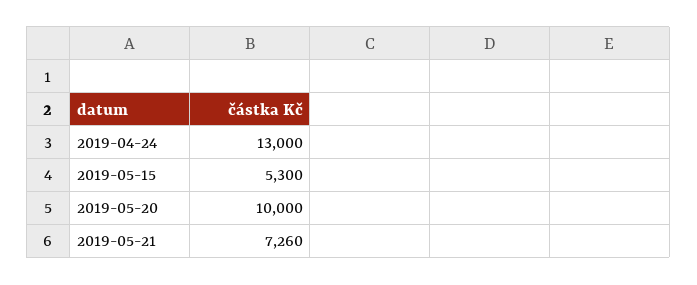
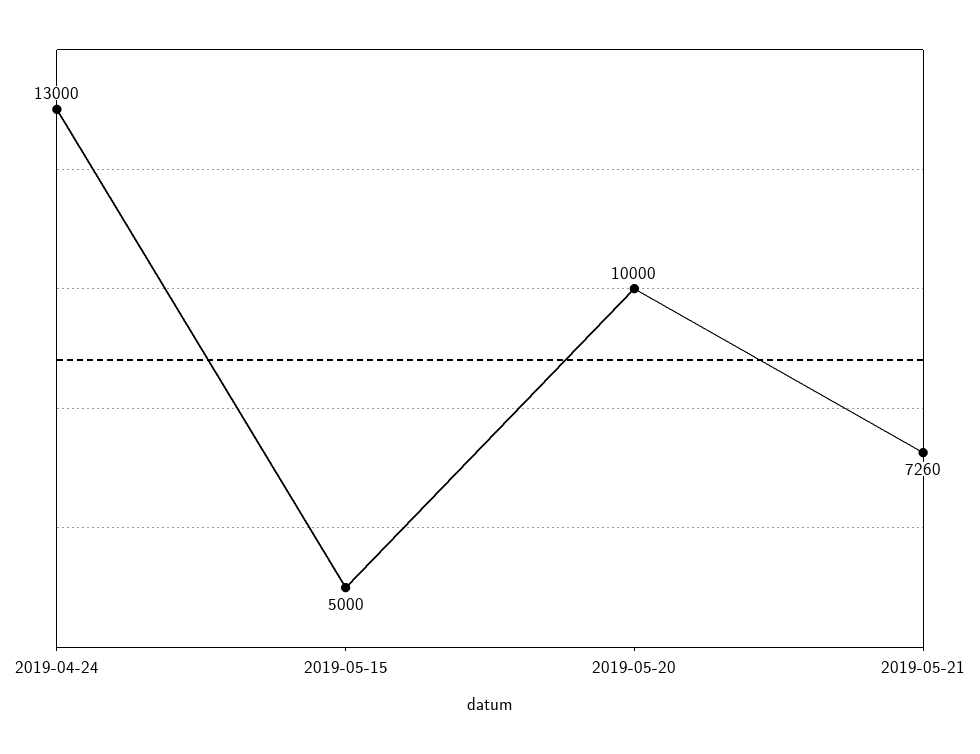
2019-05-15: 5300 -> 5000

